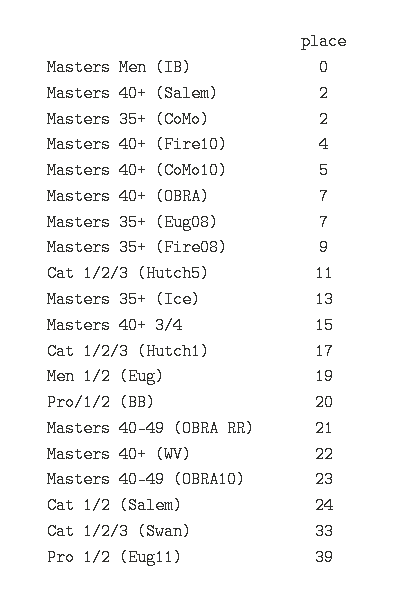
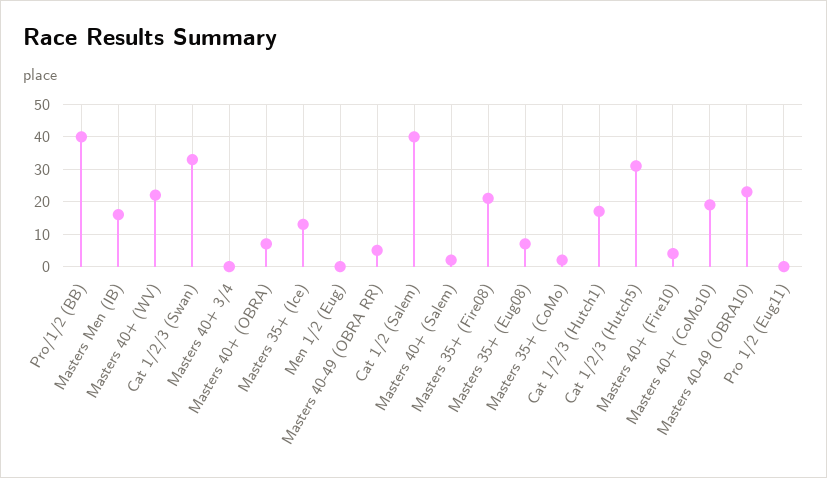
Masters Men (IB): 0 -> 15
Masters 40+ (CoMo10): 5 -> 20
Masters 35+ (Fire08): 9 -> 20
Cat 1/2/3 (Hutch5): 11 -> 30
Masters 40+ 3/4: 15 -> 0
Men 1/2 (Eug): 19 -> 0
Pro/1/2 (BB): 20 -> 40
Masters 40-49 (OBRA RR): 21 -> 5
Cat 1/2 (Salem): 24 -> 40
Pro 1/2 (Eug11): 39 -> 0

